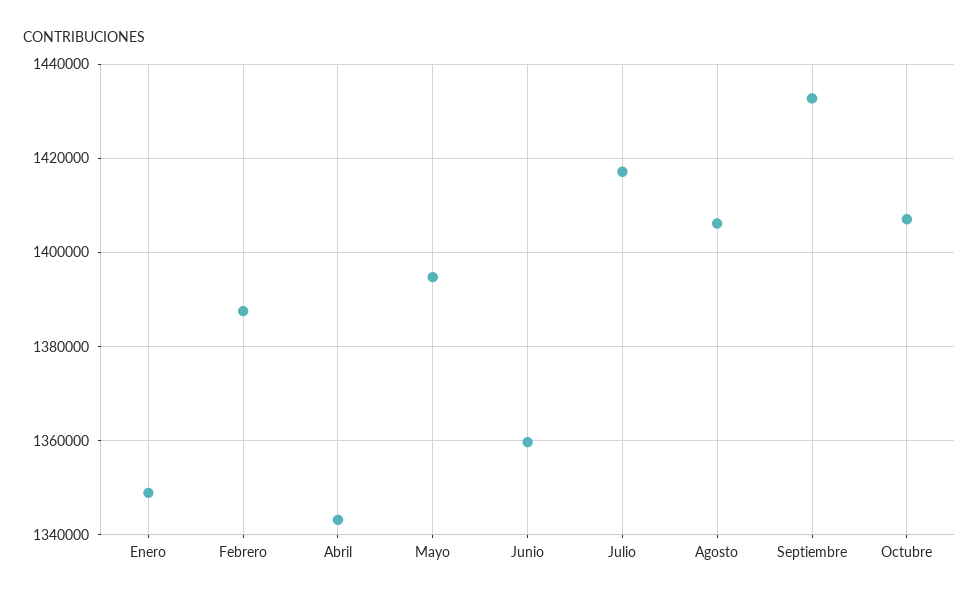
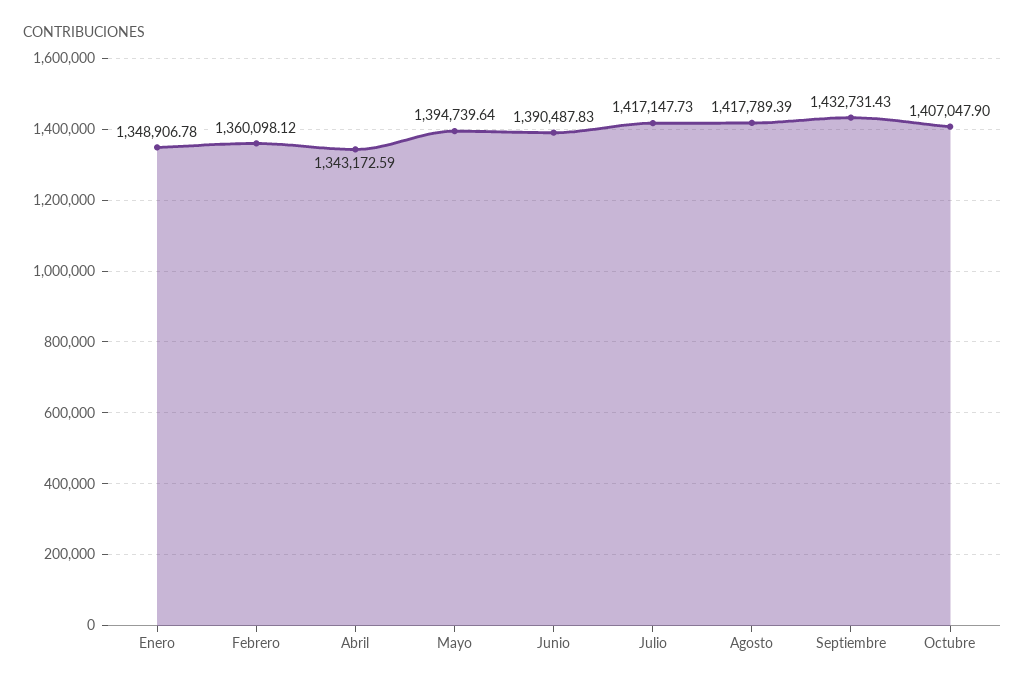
Febrero: 1388000 -> 1360098.12
Junio: 1360000 -> 1390487.83
Agosto: 1406000 -> 1417789.39

